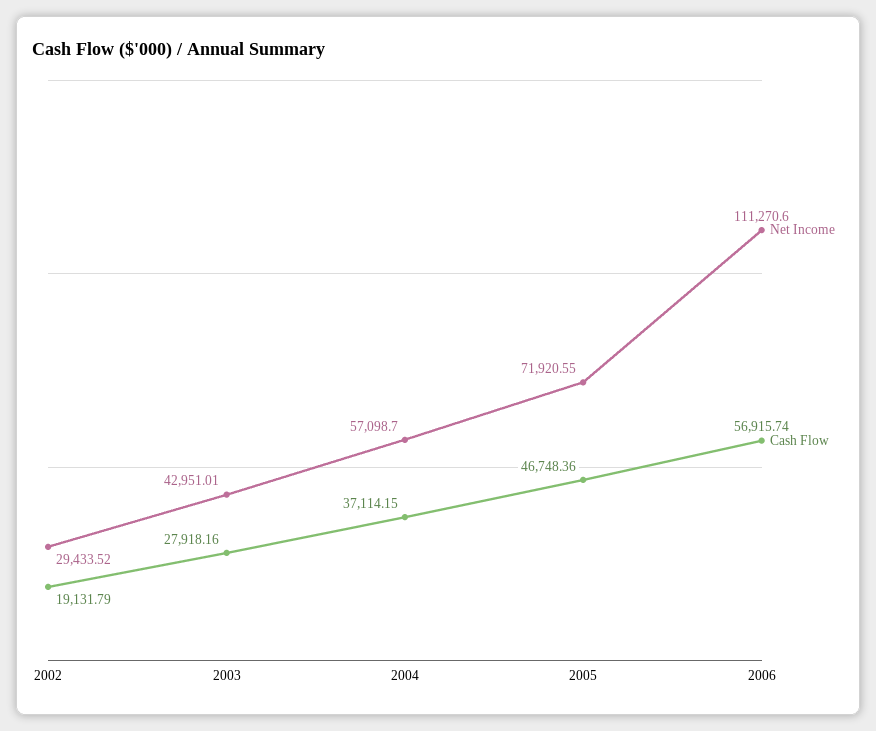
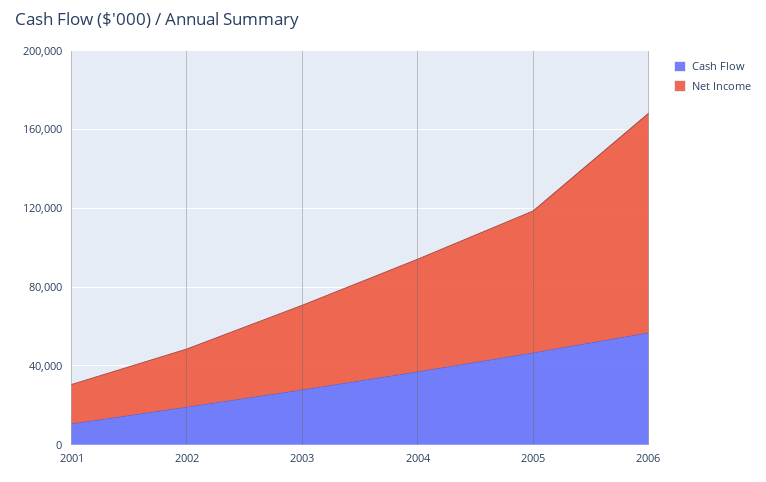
Cash Flow, 2001: none -> 10000
Net Income, 2001: none -> 20000

